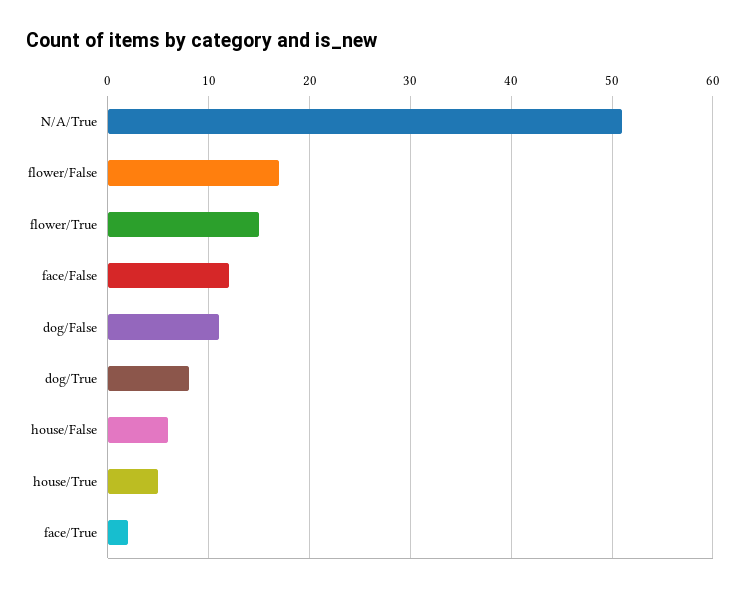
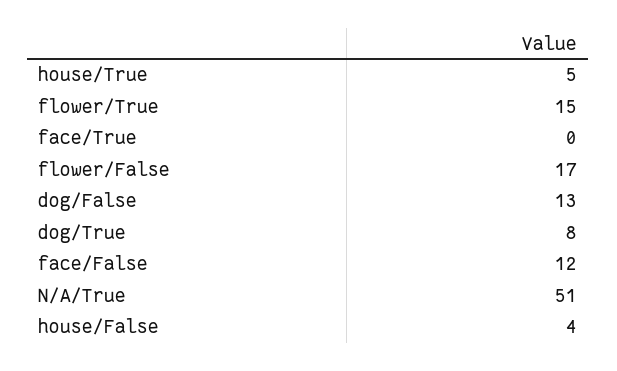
dog/False: 11 -> 13
house/False: 6 -> 4
face/True: 2 -> 0

